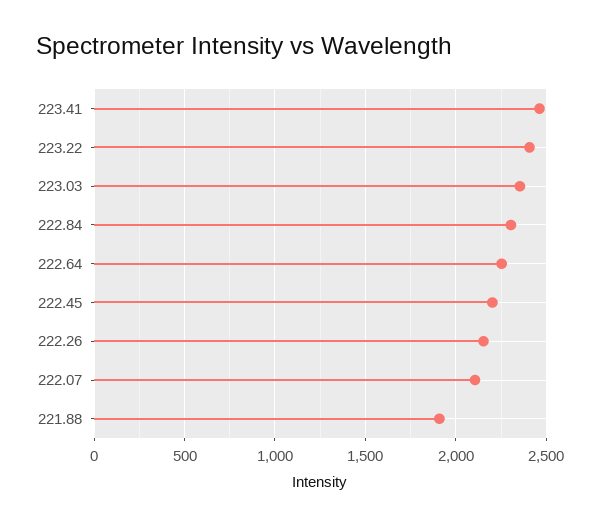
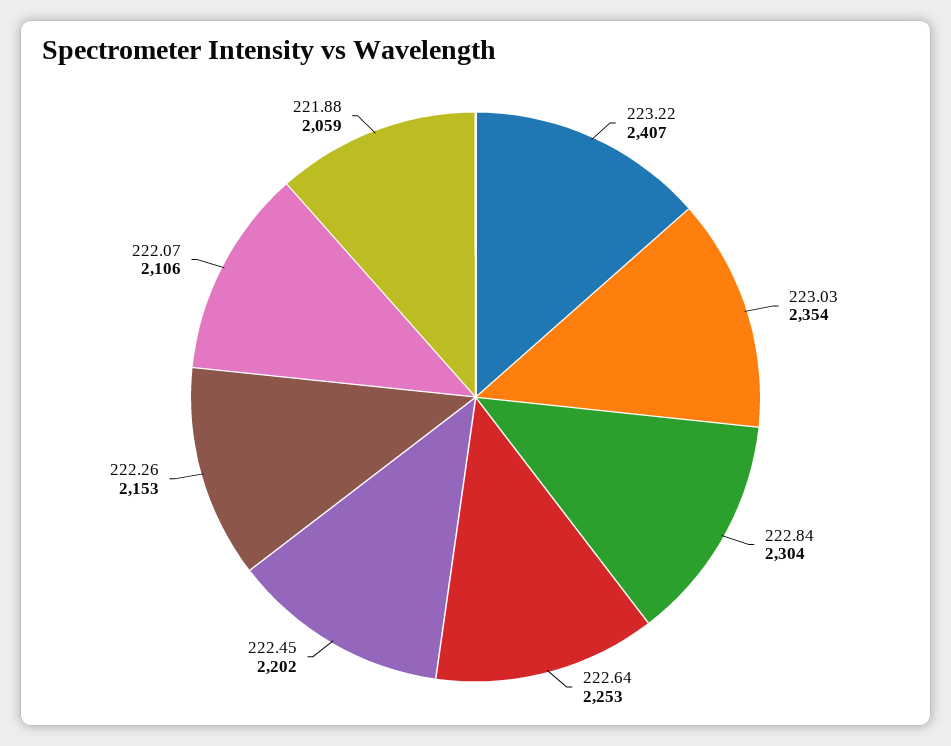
223.41: 2450 -> none
221.88: 1900 -> 2059

